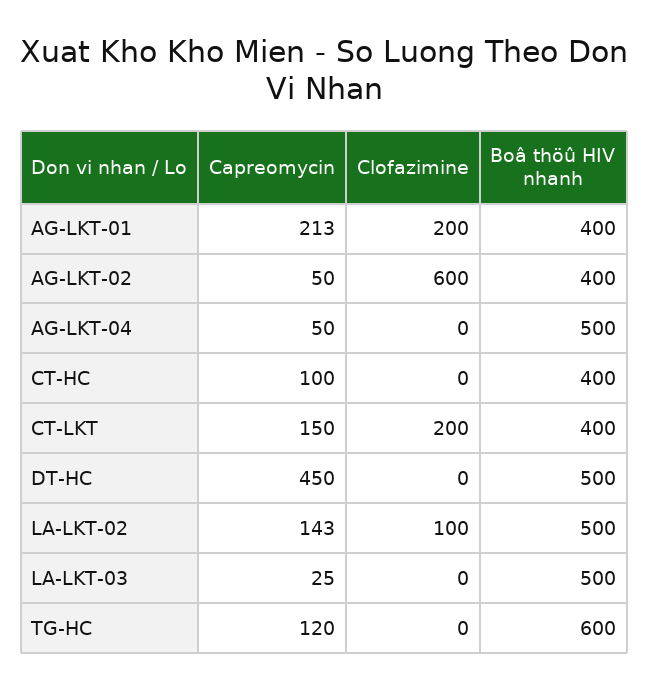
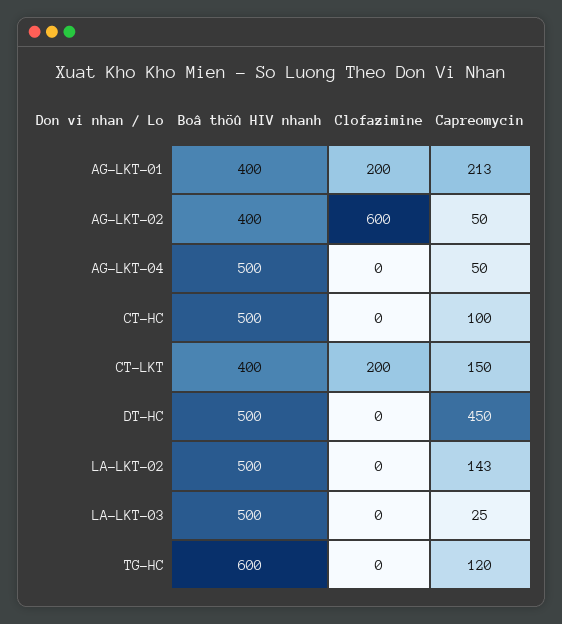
Boâ thöû HIV nhanh, CT-HC: 400 -> 500
Clofazimine, LA-LKT-02: 100 -> 0

